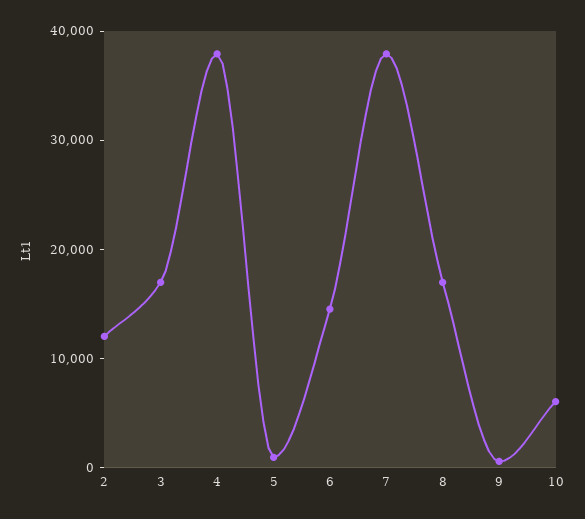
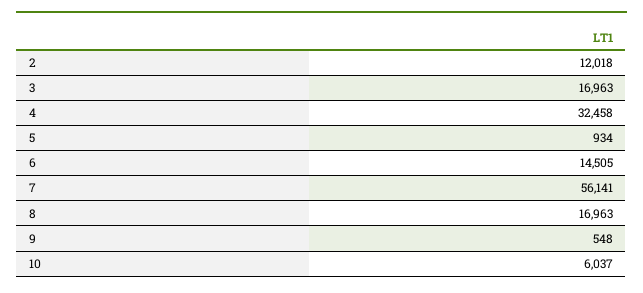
4: 38000 -> 32458
7: 38000 -> 56141

